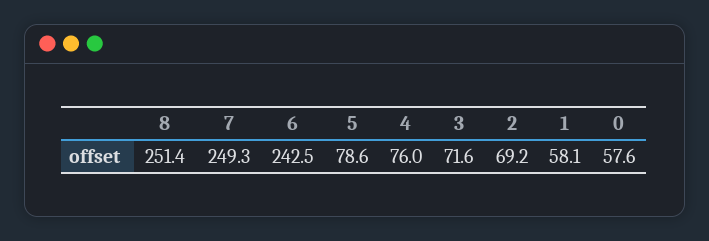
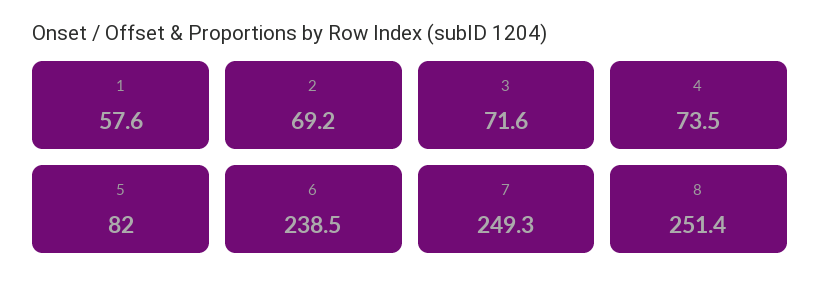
6: 242.5 -> 238.5
5: 78.6 -> 82
4: 76 -> 73.5
1: 58.1 -> 57.6
0: 57.6 -> none

